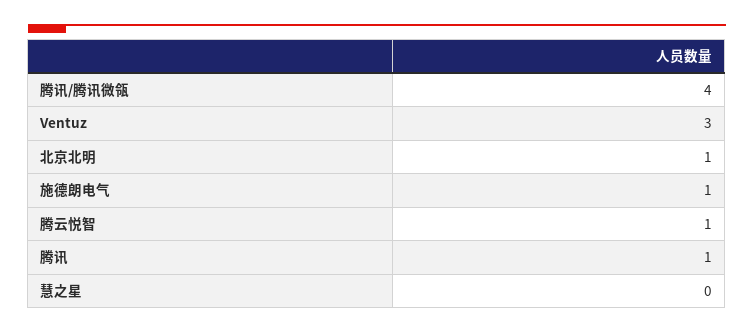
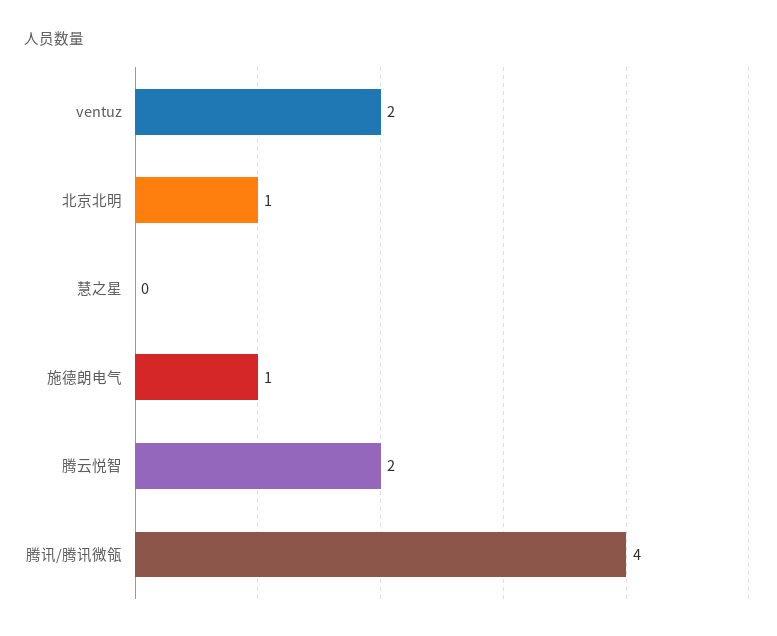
Ventuz: 3 -> 2
腾云悦智: 1 -> 2
腾讯: 1 -> none

